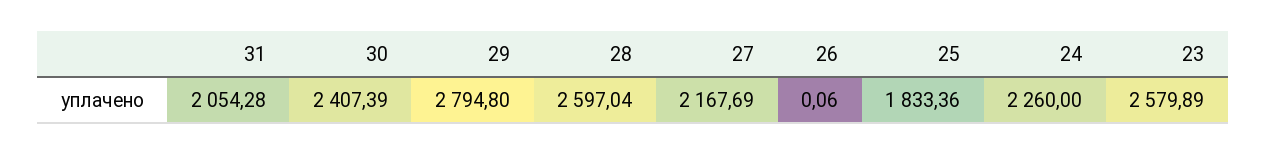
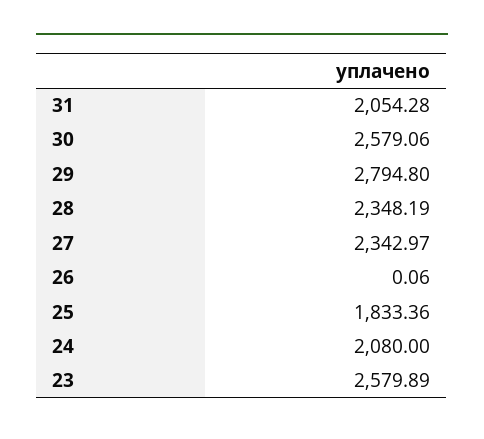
30: 2407.39 -> 2579.06
28: 2597.04 -> 2348.19
27: 2167.69 -> 2342.97
24: 2260 -> 2080

